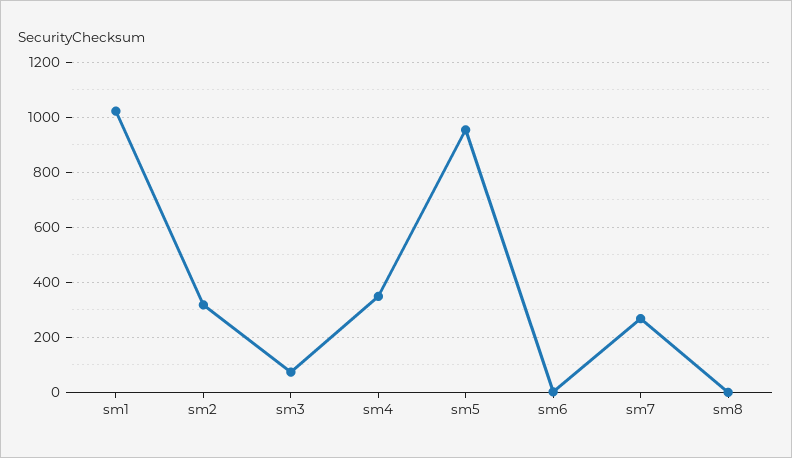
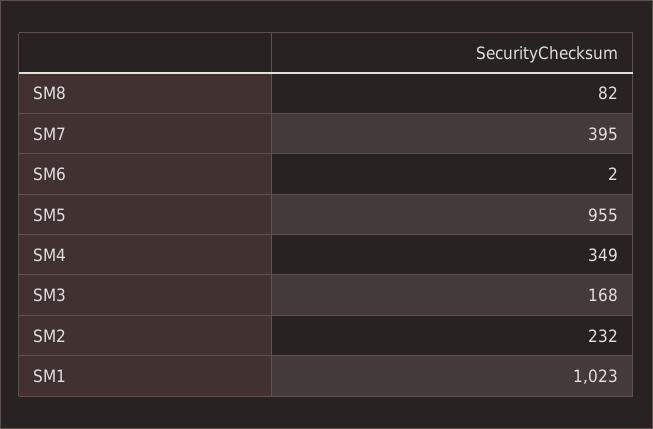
sm2: 325 -> 232
sm3: 75 -> 168
sm7: 275 -> 395
sm8: 0 -> 82

